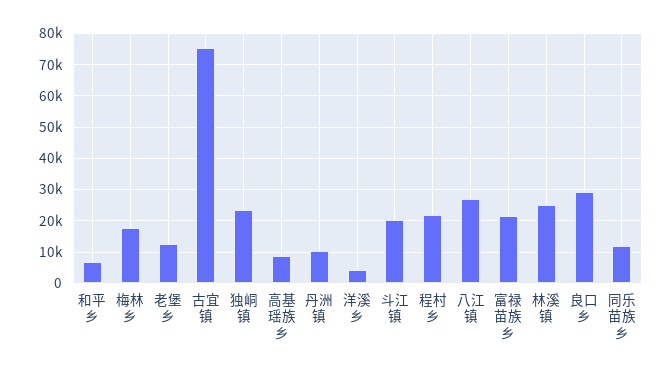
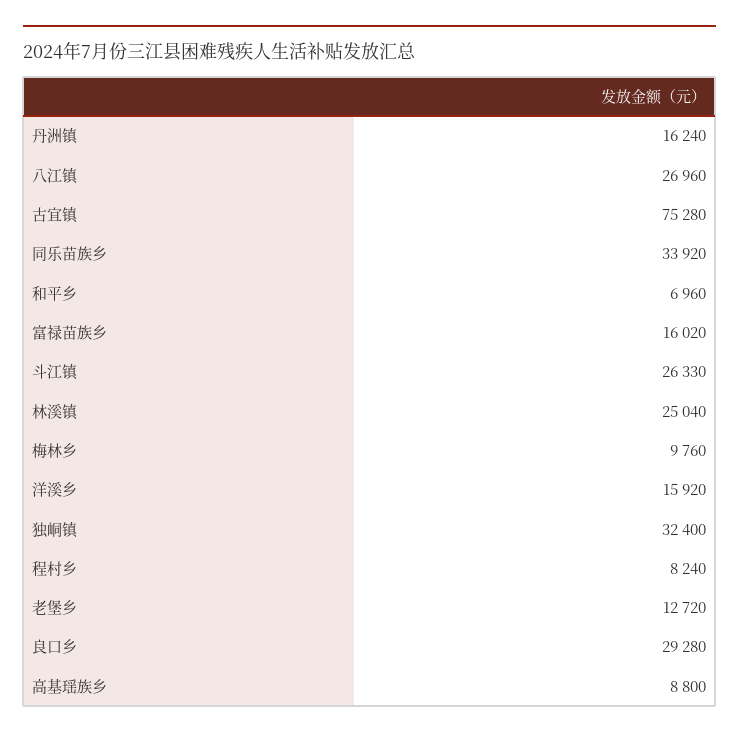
梅林乡: 18000 -> 9760
独峒镇: 24000 -> 32400
丹洲镇: 10000 -> 16240
洋溪乡: 4000 -> 15920
斗江镇: 20000 -> 26330
程村乡: 22000 -> 8240
富禄苗族乡: 22000 -> 16020
同乐苗族乡: 12000 -> 33920

